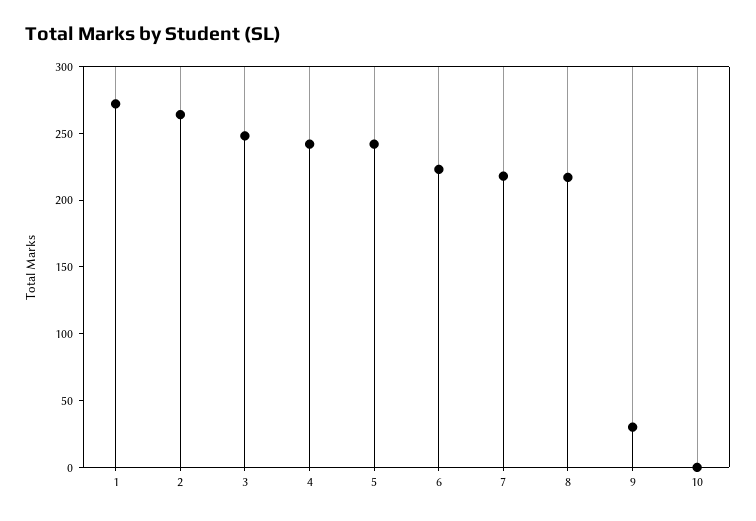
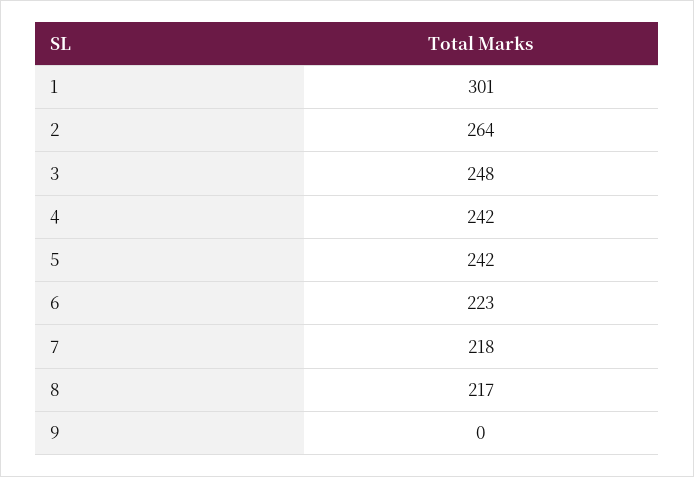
1: 270 -> 301
9: 30 -> 0
10: 0 -> none

